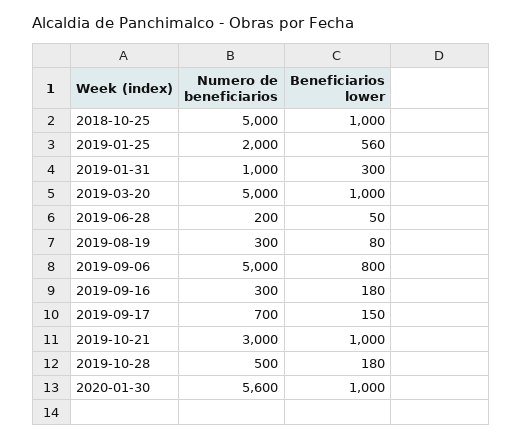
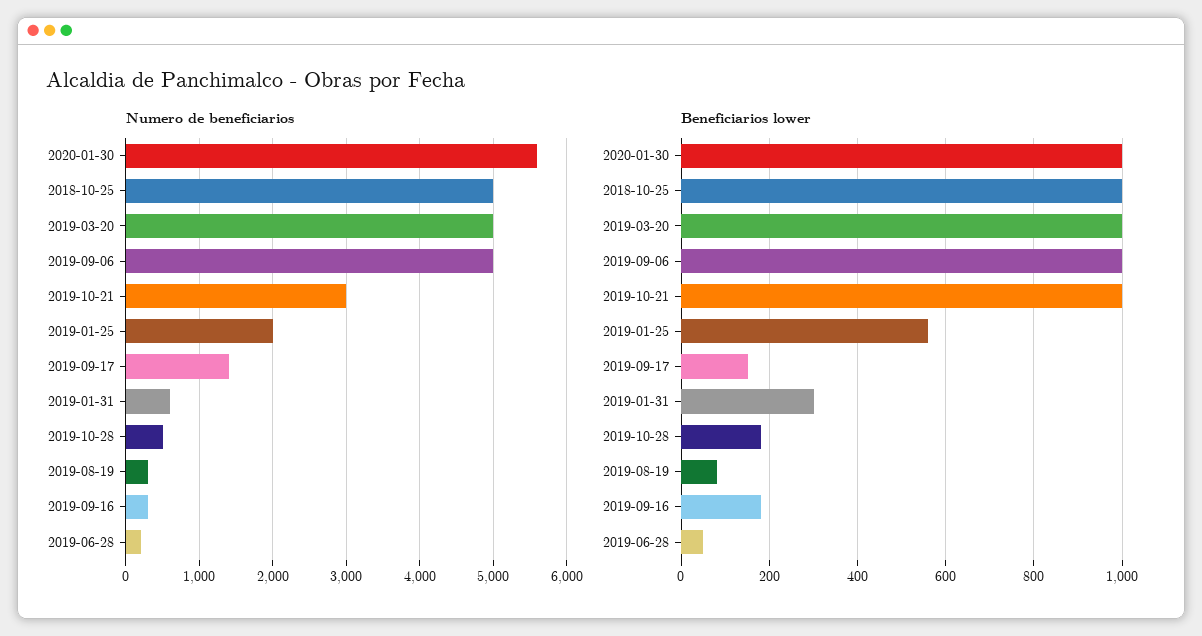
Numero de beneficiarios, 2019-01-31: 1000 -> 600
Beneficiarios lower, 2019-09-06: 800 -> 1000
Numero de beneficiarios, 2019-09-17: 700 -> 1400

